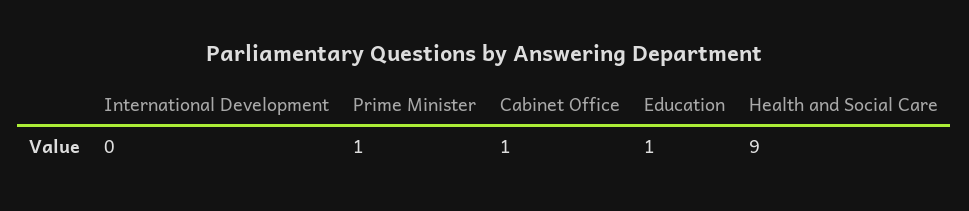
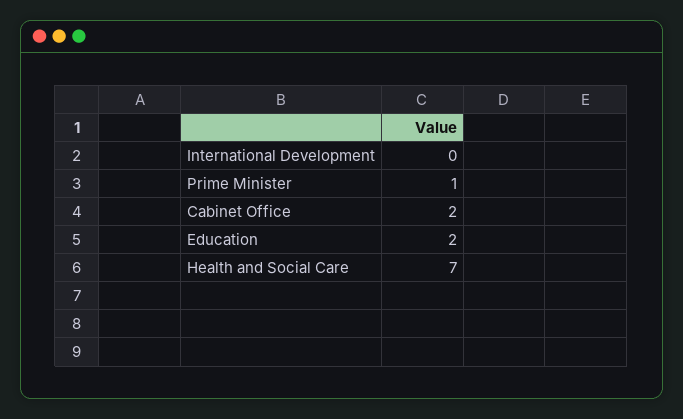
Cabinet Office: 1 -> 2
Education: 1 -> 2
Health and Social Care: 9 -> 7

